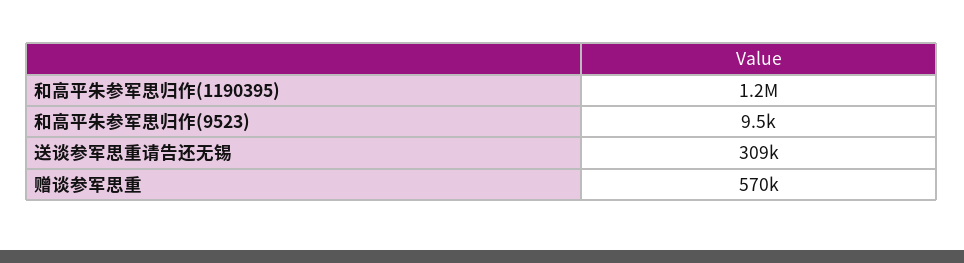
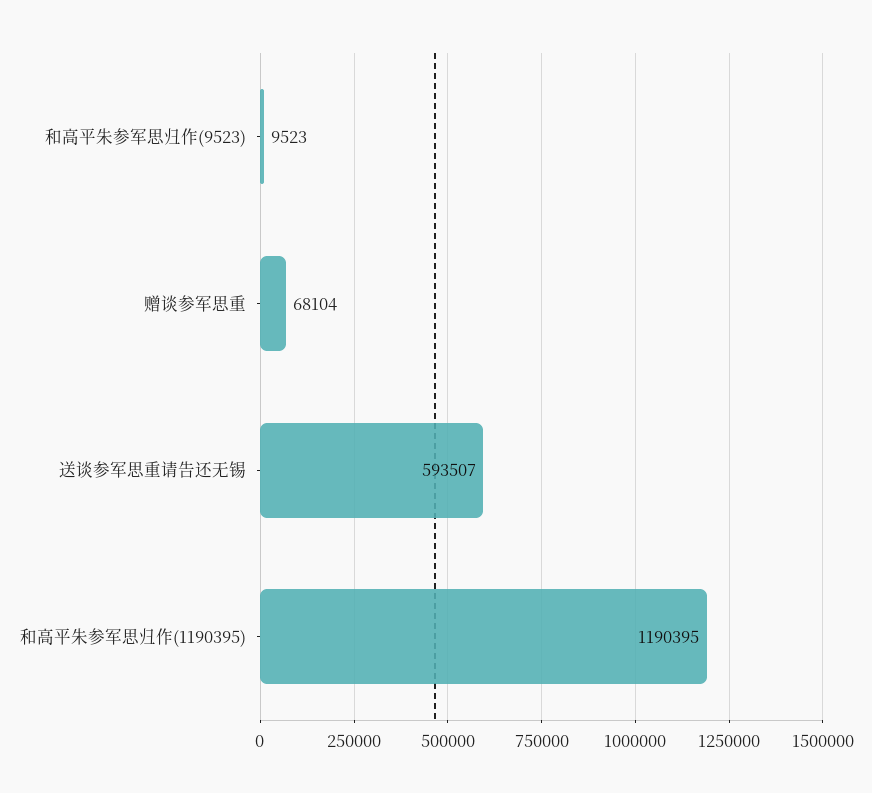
送谈参军思重请告还无锡: 309000 -> 593507
赠谈参军思重: 570000 -> 68104

